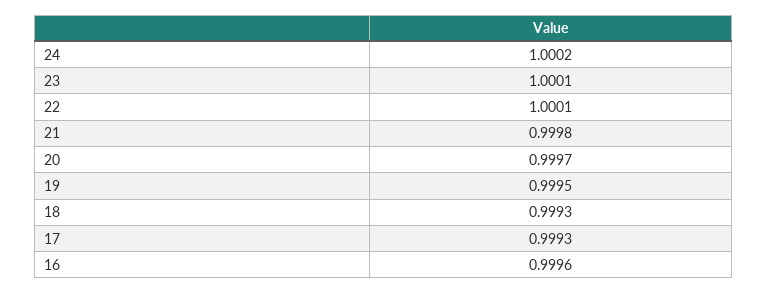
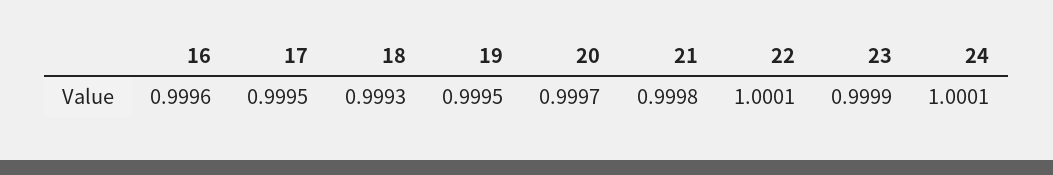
24: 1.0002 -> 1.0001
23: 1.0001 -> 0.9999
17: 0.9993 -> 0.9995

